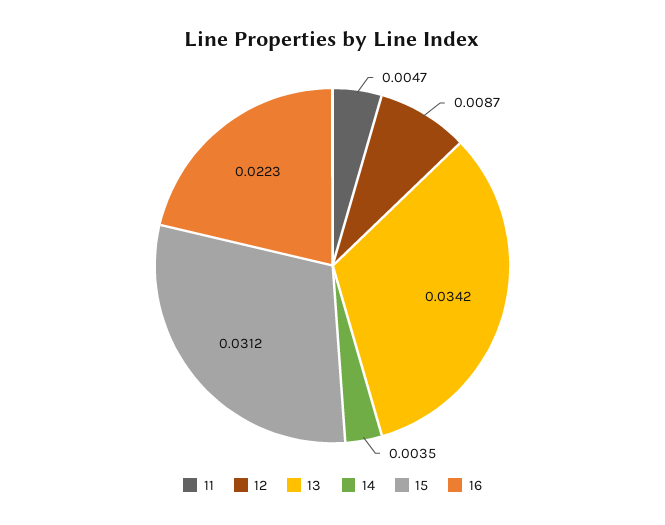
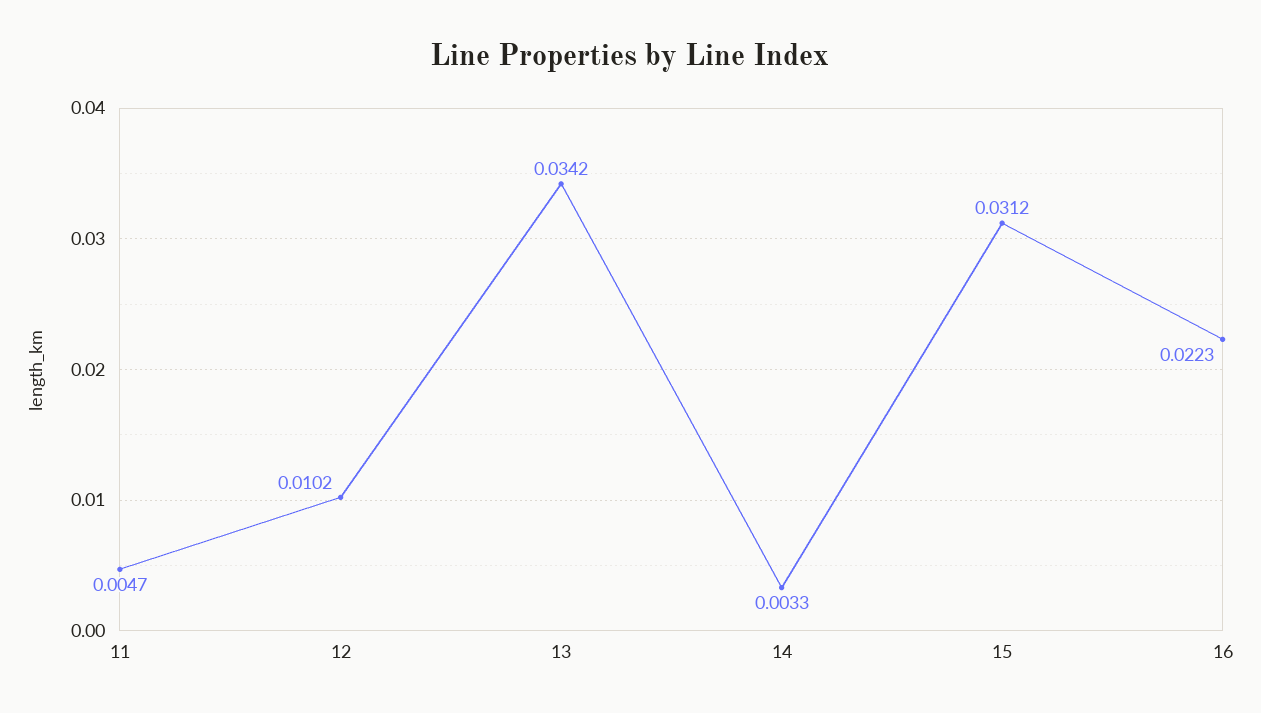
12: 0.0087 -> 0.0102
14: 0.0035 -> 0.0033

